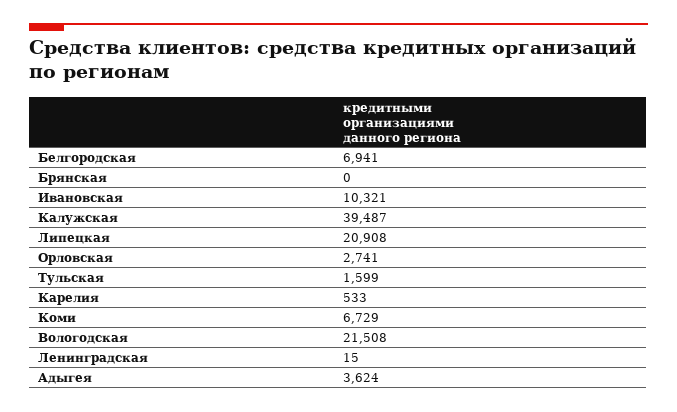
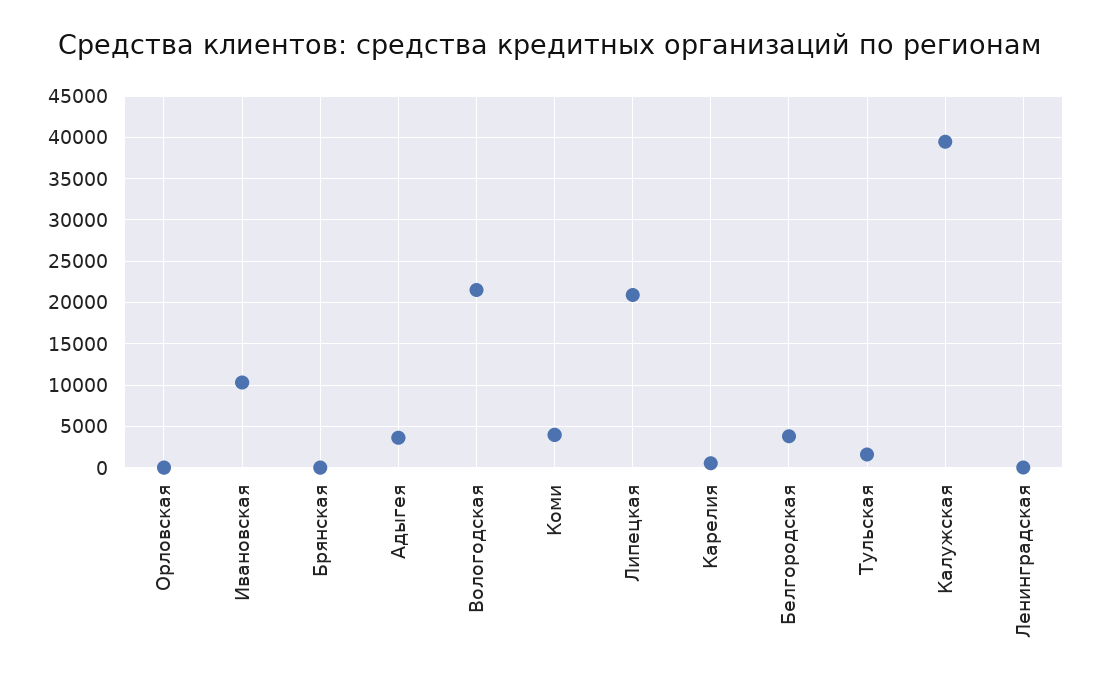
Белгородская: 6941 -> 4000
Орловская: 2741 -> 0
Коми: 6729 -> 4000

